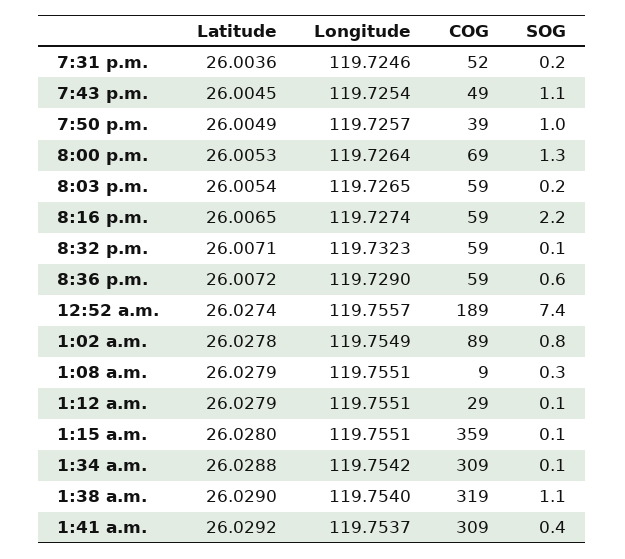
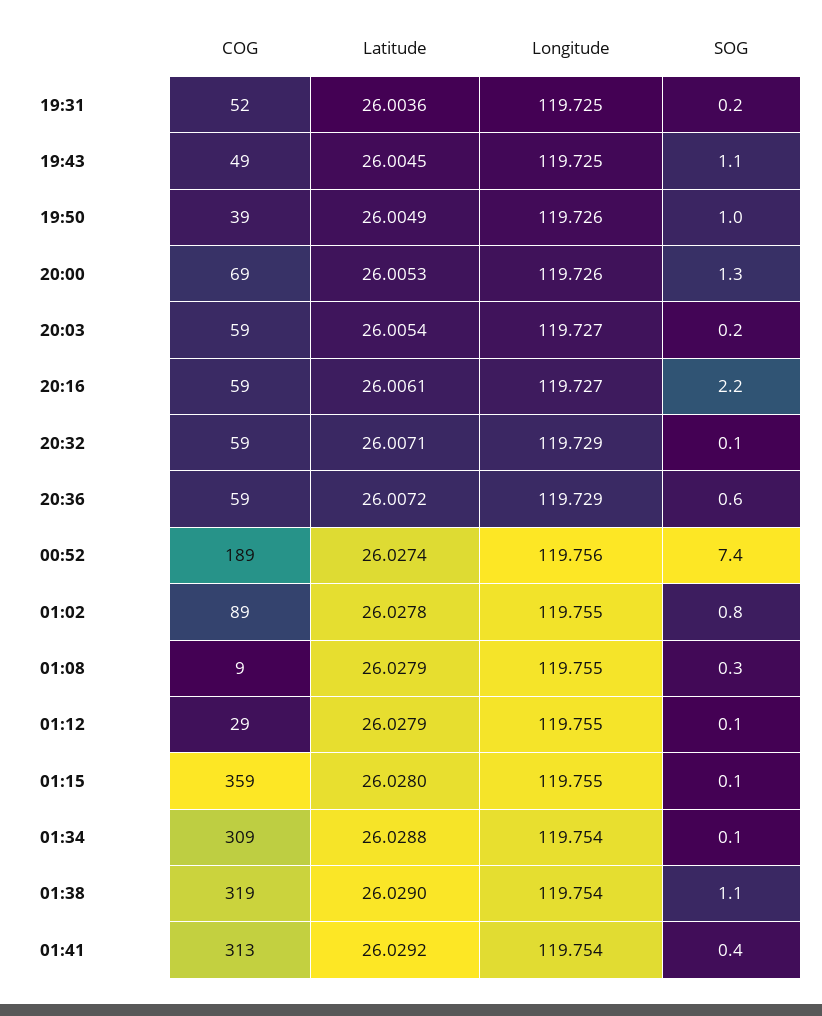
Latitude, 8:16 p.m.: 26.0065 -> 26.0061
Longitude, 8:32 p.m.: 119.7323 -> 119.729
COG, 1:41 a.m.: 309 -> 313

